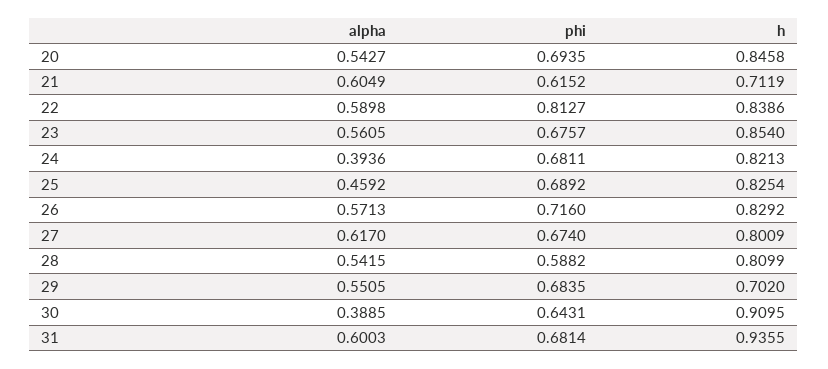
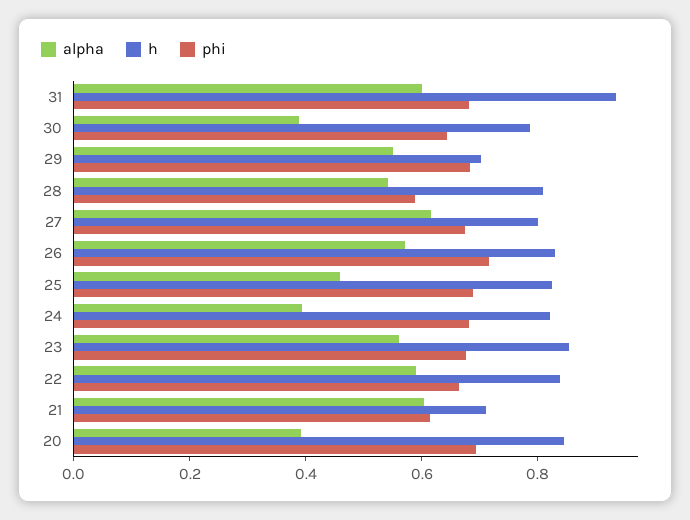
alpha, 20: 0.5427 -> 0.4
phi, 22: 0.8127 -> 0.65
h, 30: 0.9095 -> 0.8

